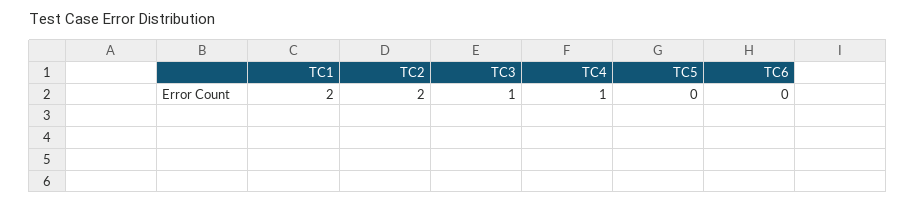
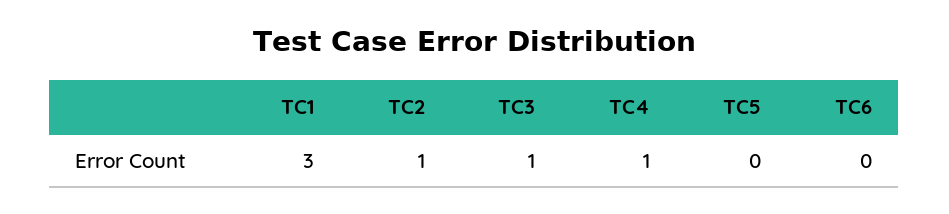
TC1: 2 -> 3
TC2: 2 -> 1

